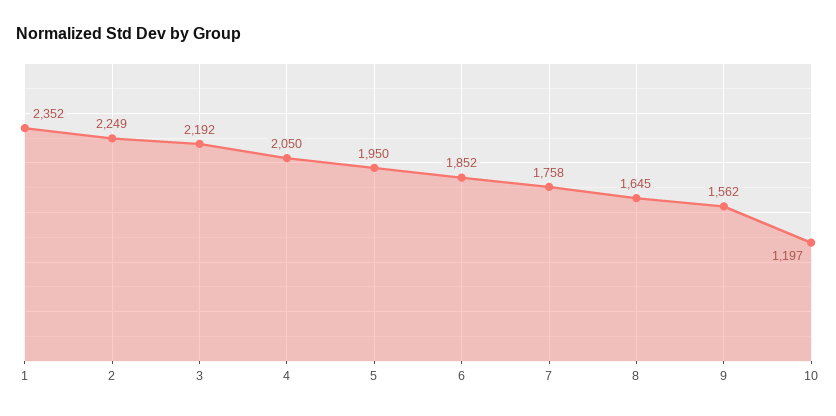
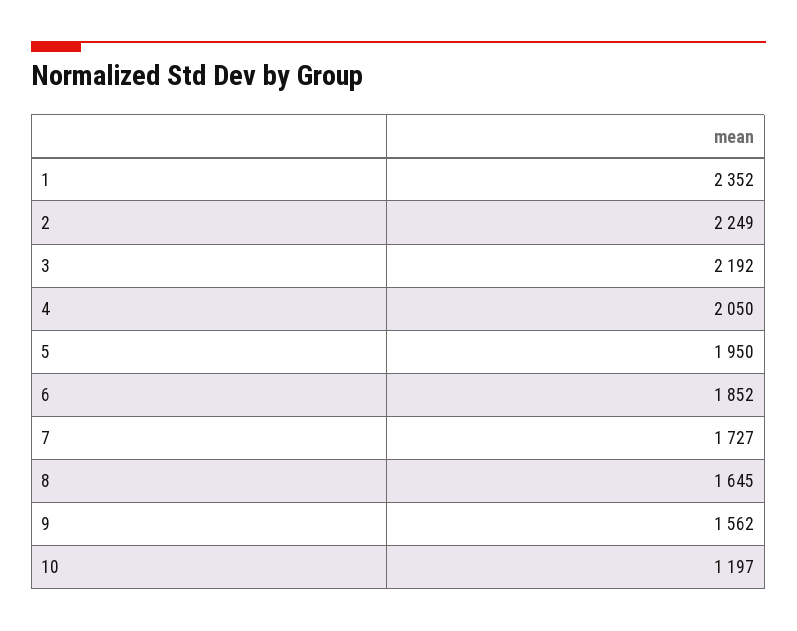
7: 1758 -> 1727

